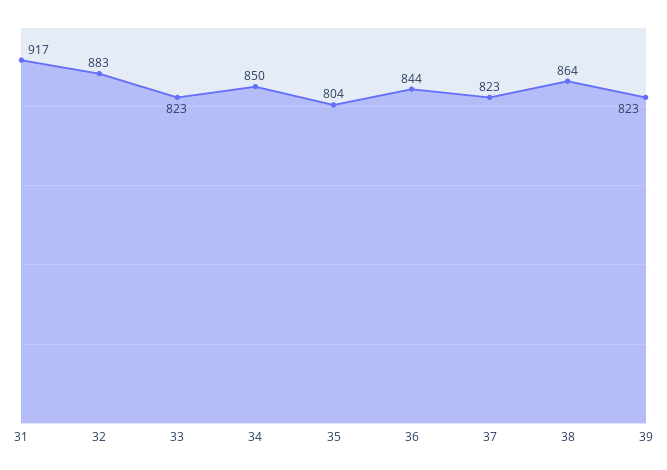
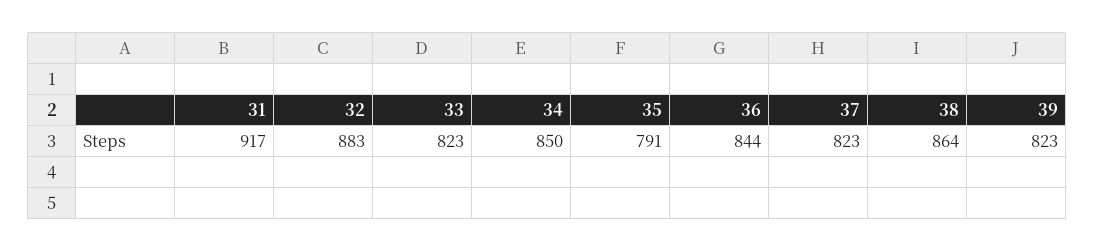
35: 804 -> 791

